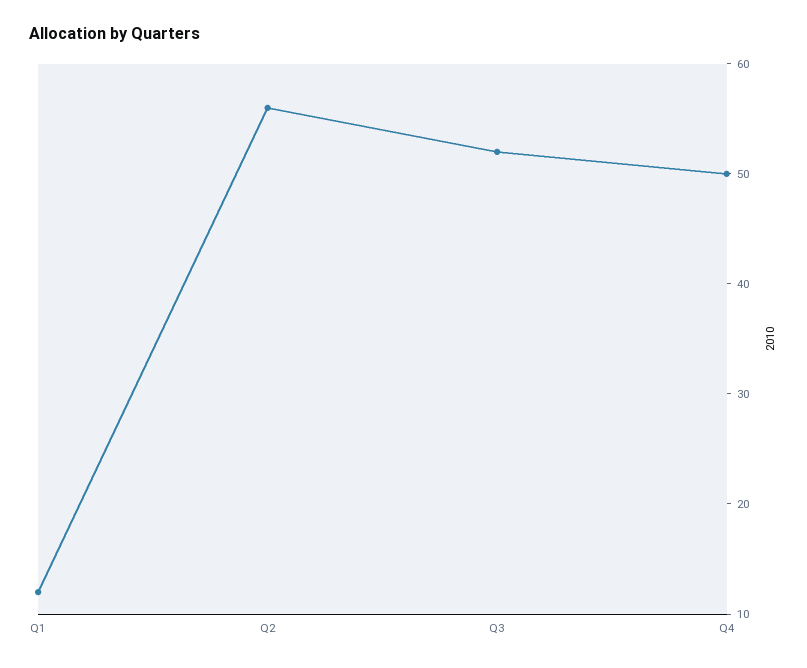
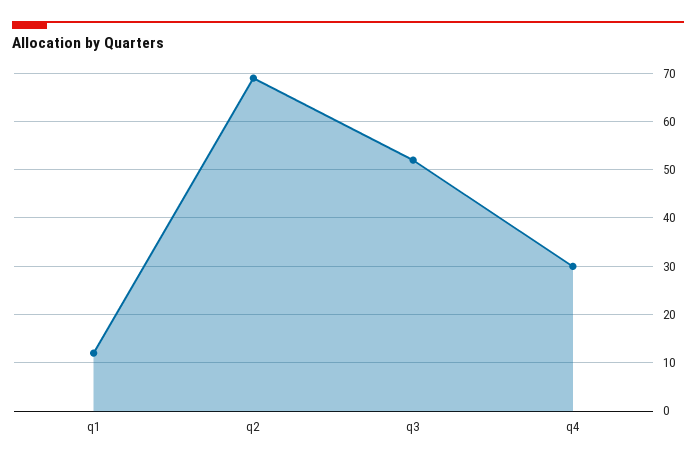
Q2: 56 -> 70
Q4: 50 -> 30

